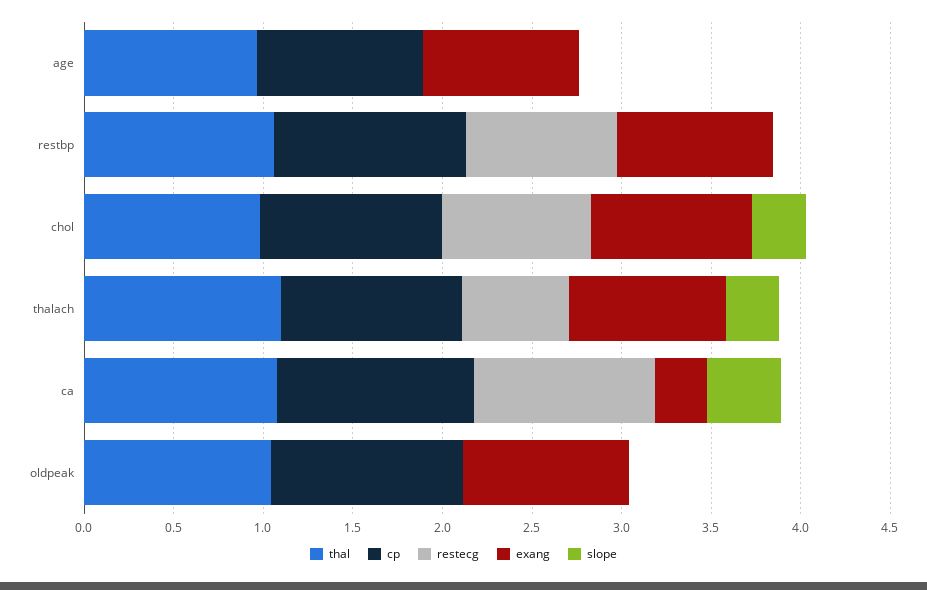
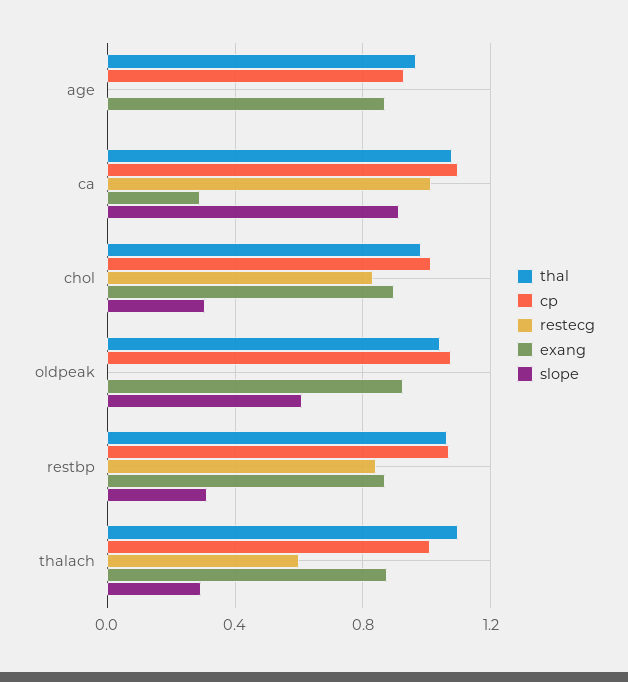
slope, restbp: 0 -> 0.3
slope, ca: 0.4 -> 0.9
slope, oldpeak: 0 -> 0.6

